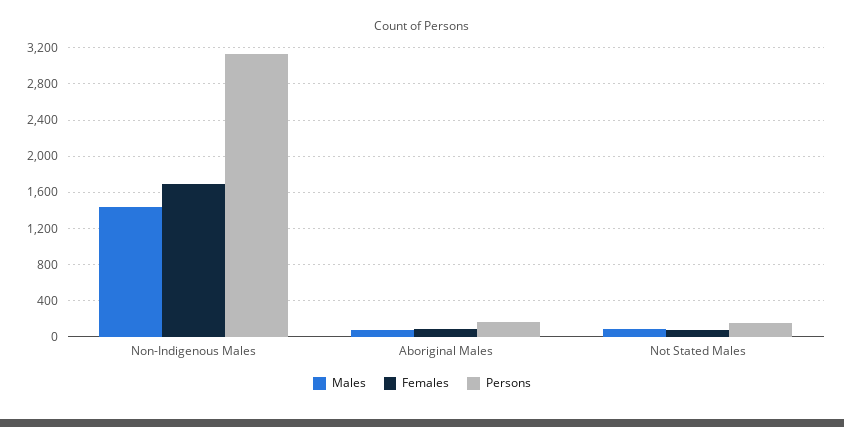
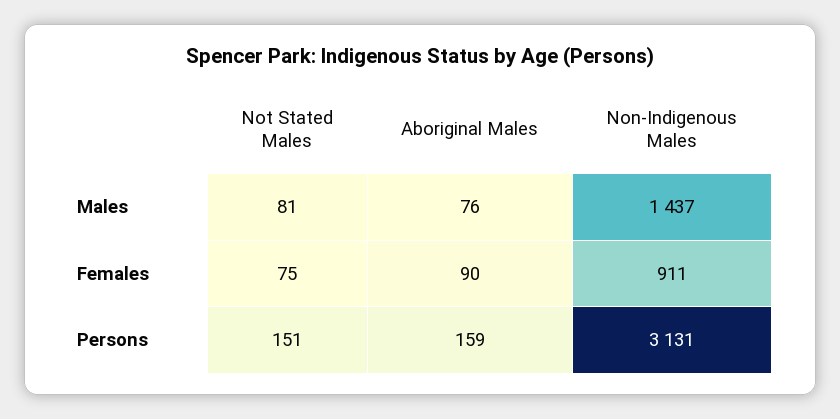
Females, Non-Indigenous Males: 1700 -> 911

